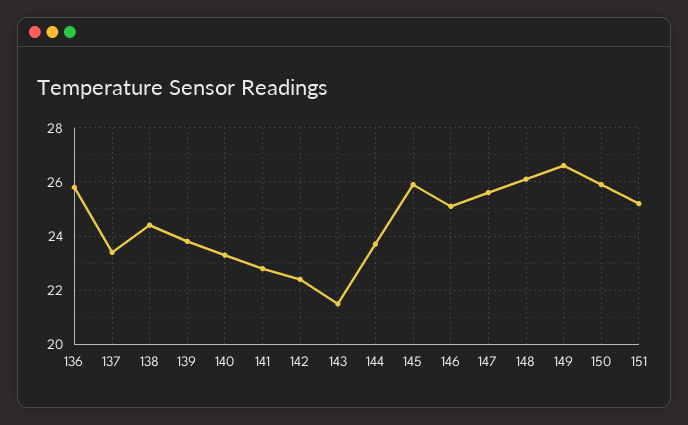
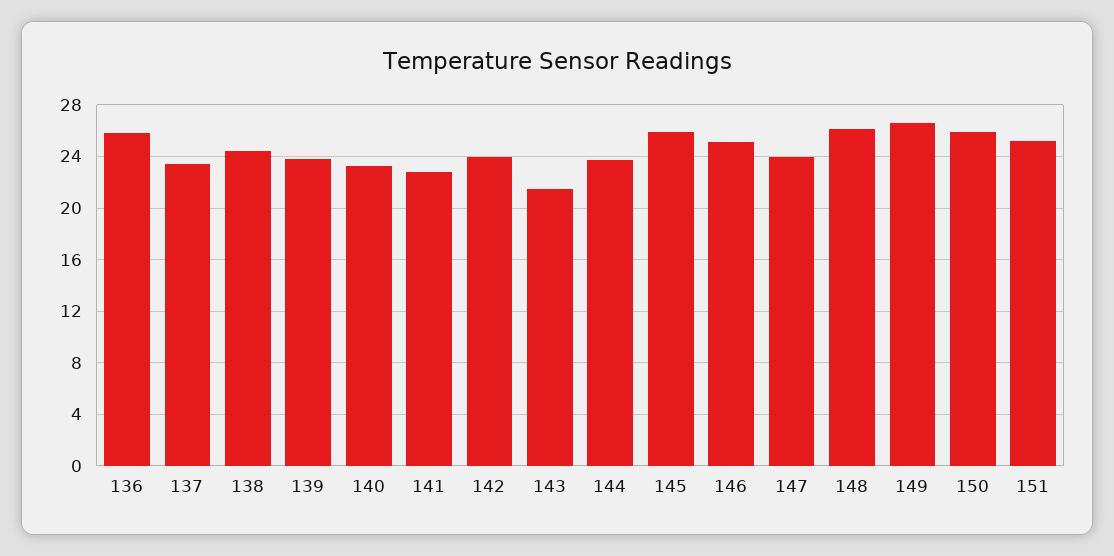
142: 22.5 -> 24
147: 25.5 -> 24

